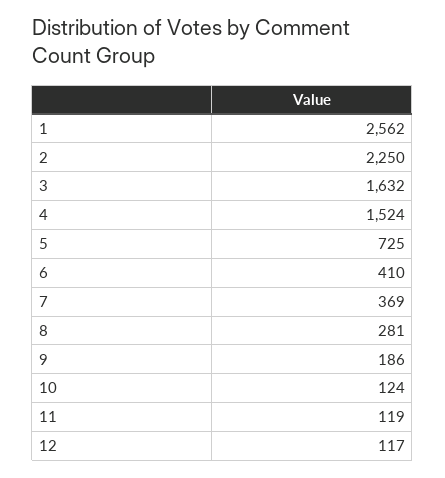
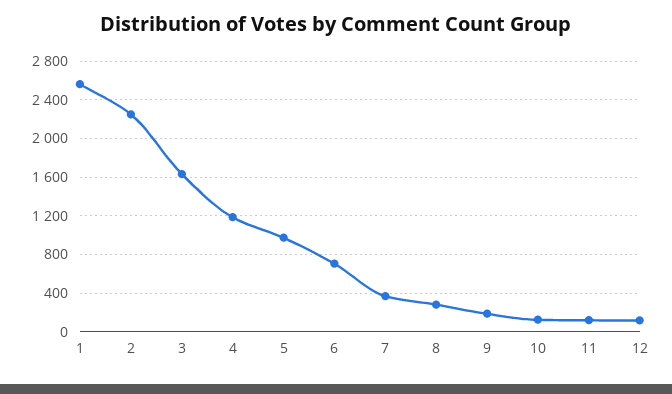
4: 1524 -> 1200
5: 725 -> 1000
6: 410 -> 700

